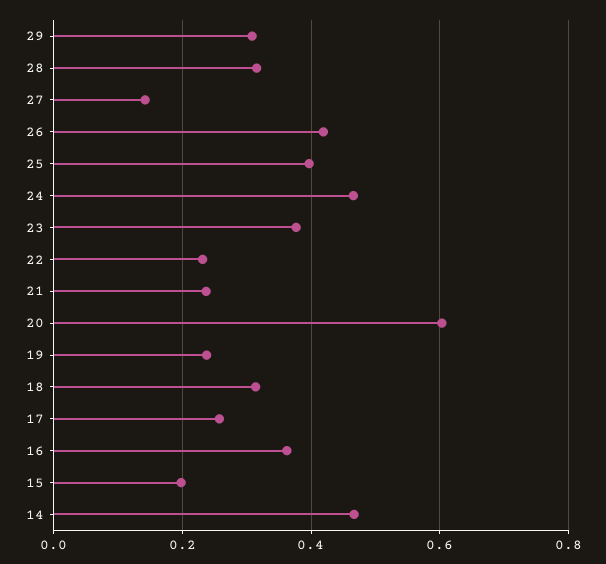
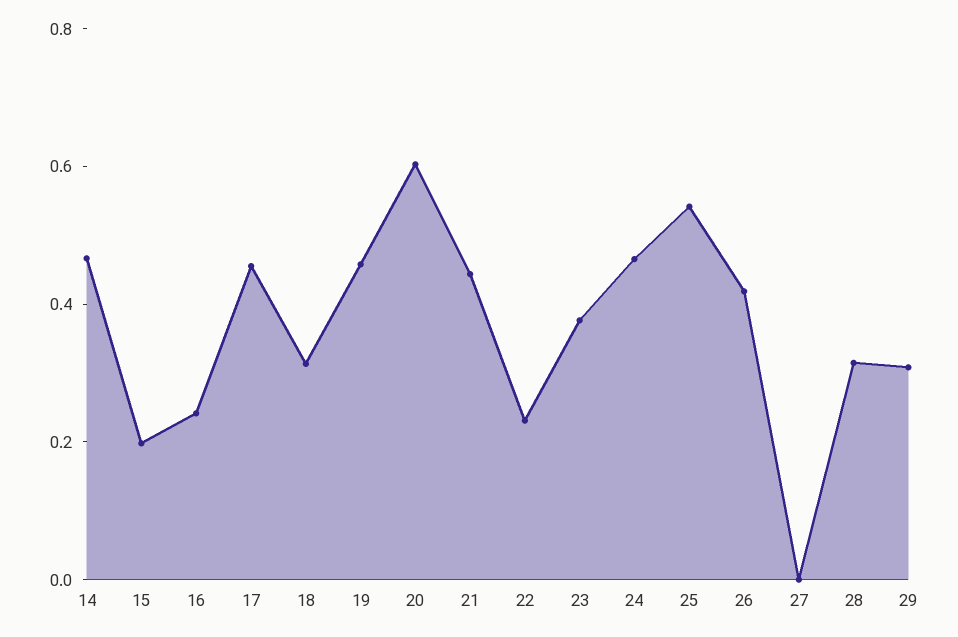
27: 0.14 -> 0
25: 0.4 -> 0.55
21: 0.24 -> 0.45
19: 0.24 -> 0.45
17: 0.26 -> 0.45
16: 0.36 -> 0.25

